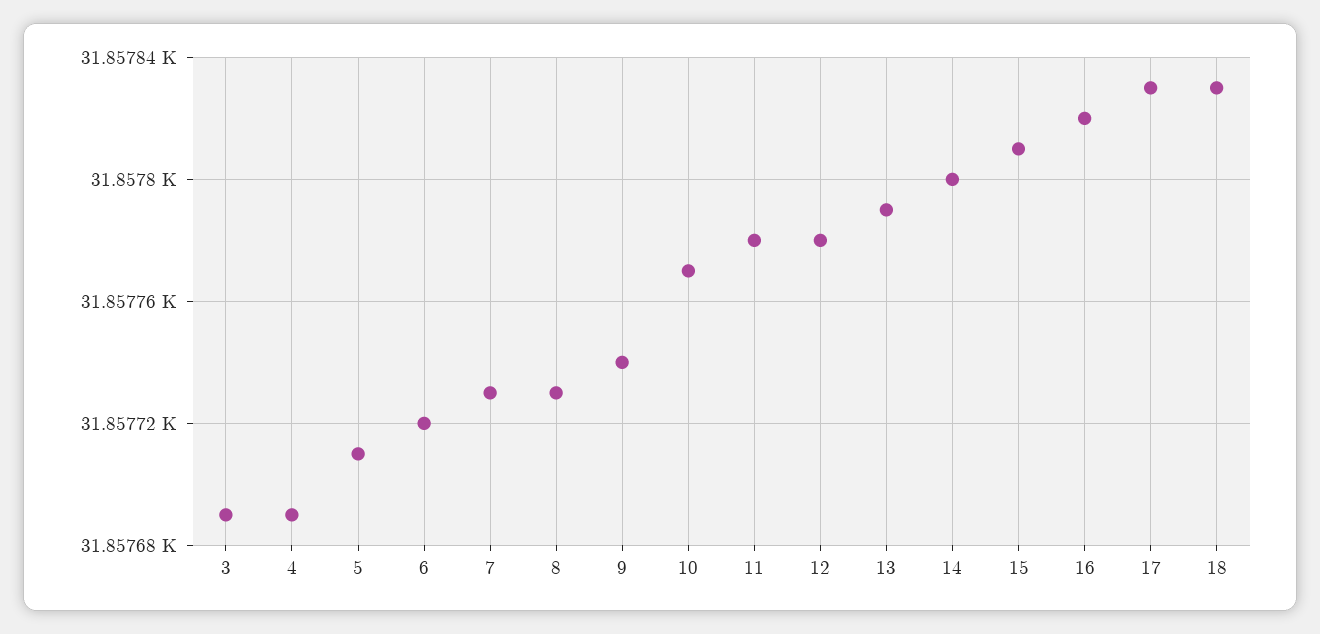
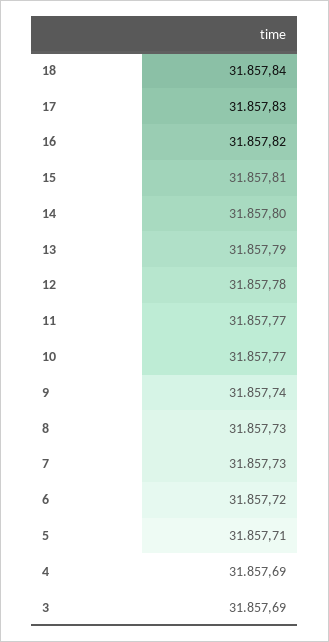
11: 31857.78 -> 31857.77
18: 31857.83 -> 31857.84

